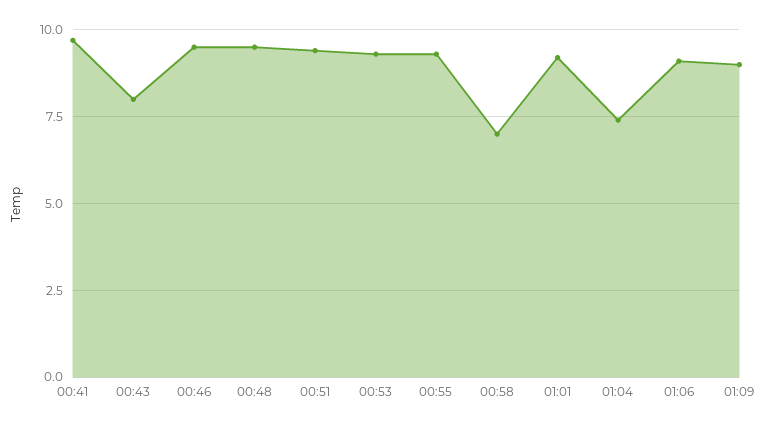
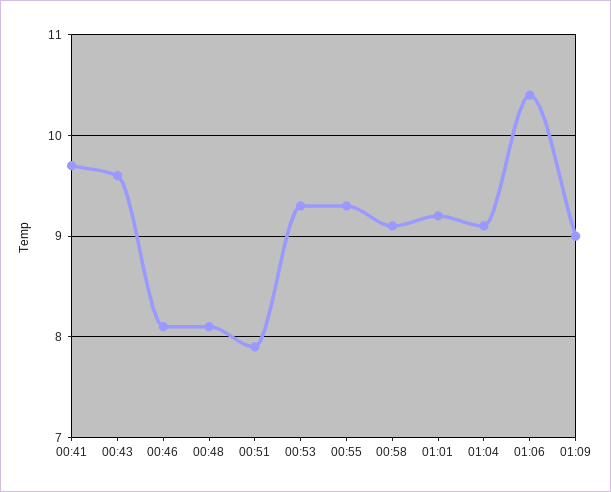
00:43: 8 -> 9.6
00:46: 9.5 -> 8.1
00:48: 9.5 -> 8.1
00:51: 9.5 -> 7.9
00:58: 7 -> 9.1
01:04: 7.5 -> 9.1
01:06: 9 -> 10.4

